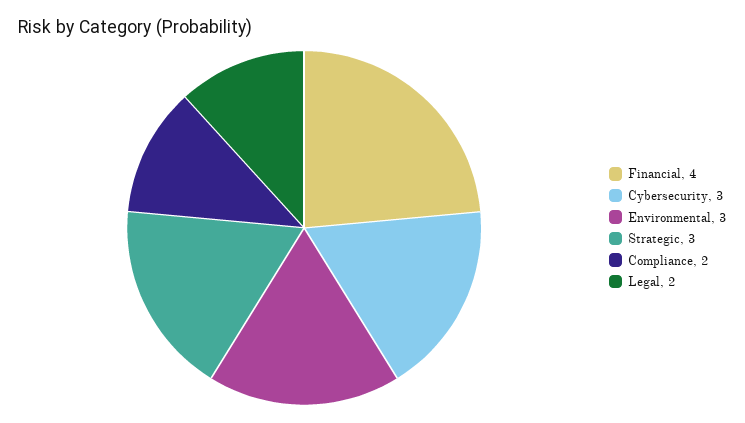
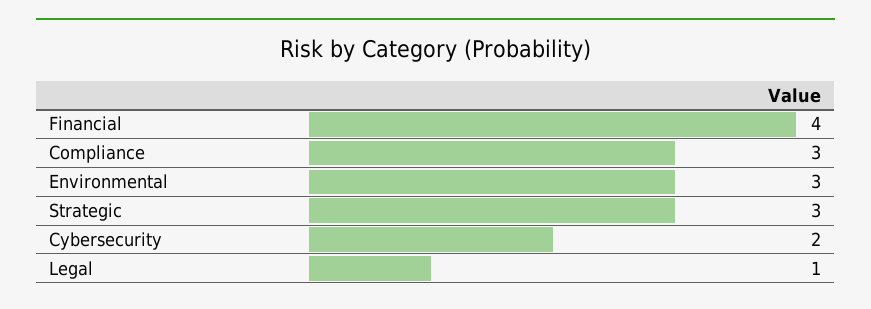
Cybersecurity: 3 -> 2
Compliance: 2 -> 3
Legal: 2 -> 1

